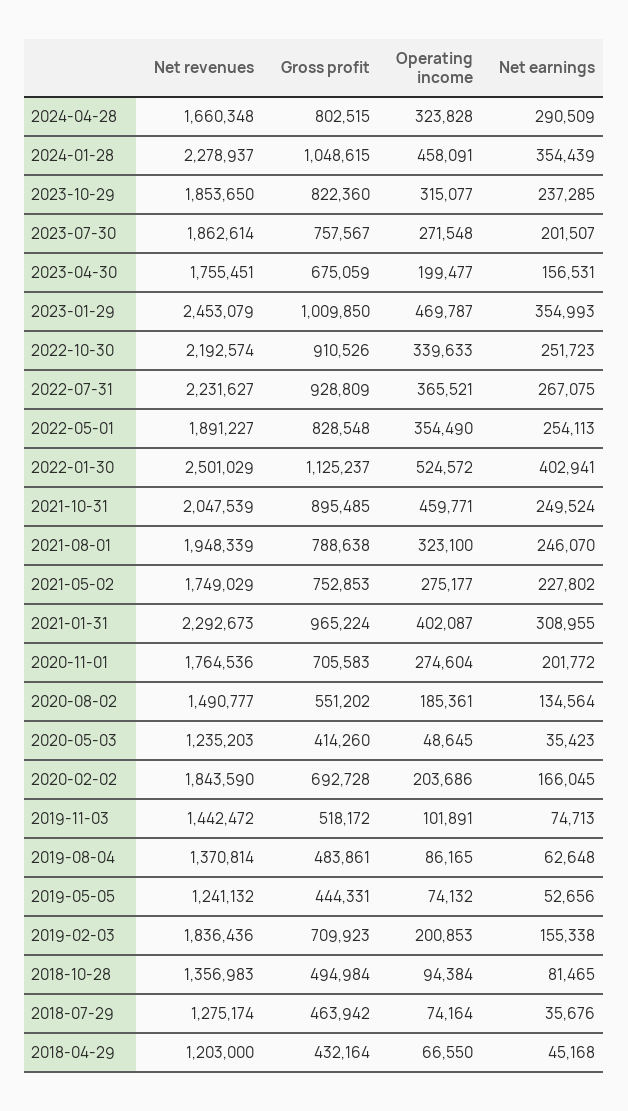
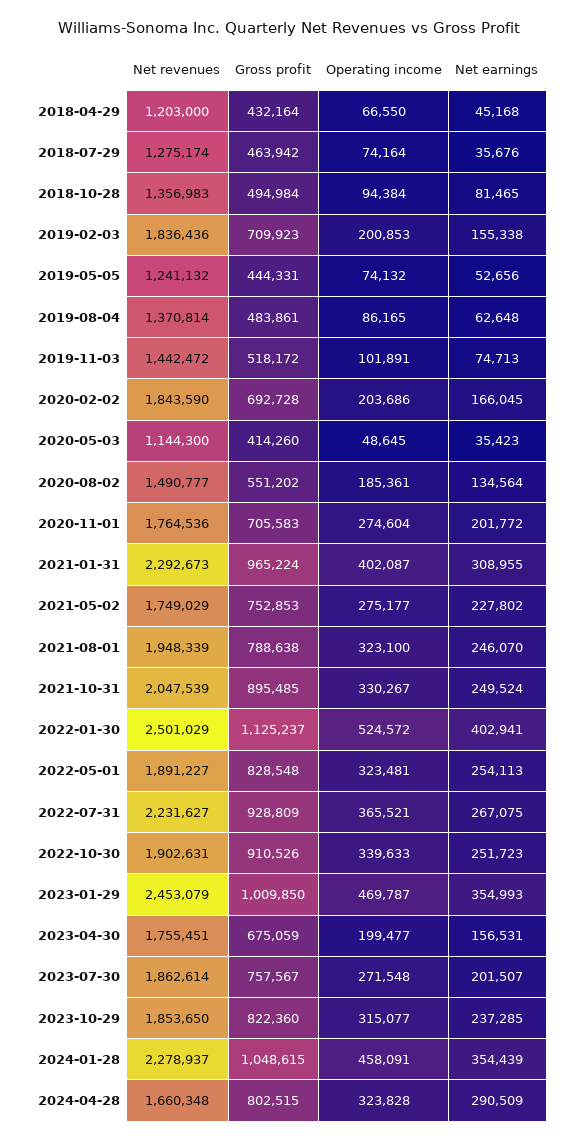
Net revenues, 2022-10-30: 2192574 -> 1902631
Operating income, 2022-05-01: 354490 -> 323481
Operating income, 2021-10-31: 459771 -> 330267
Net revenues, 2020-05-03: 1235203 -> 1144300

